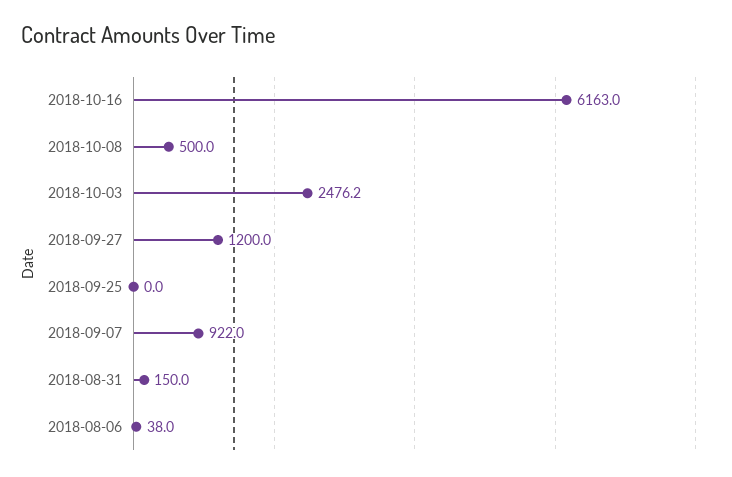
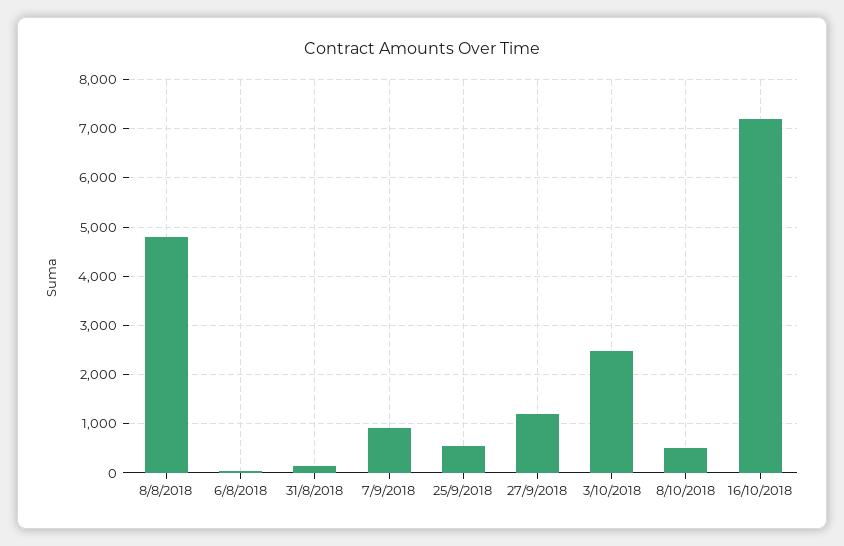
2018-10-16: 6163 -> 7200
2018-09-25: 0 -> 600
8/8/2018: none -> 4800

